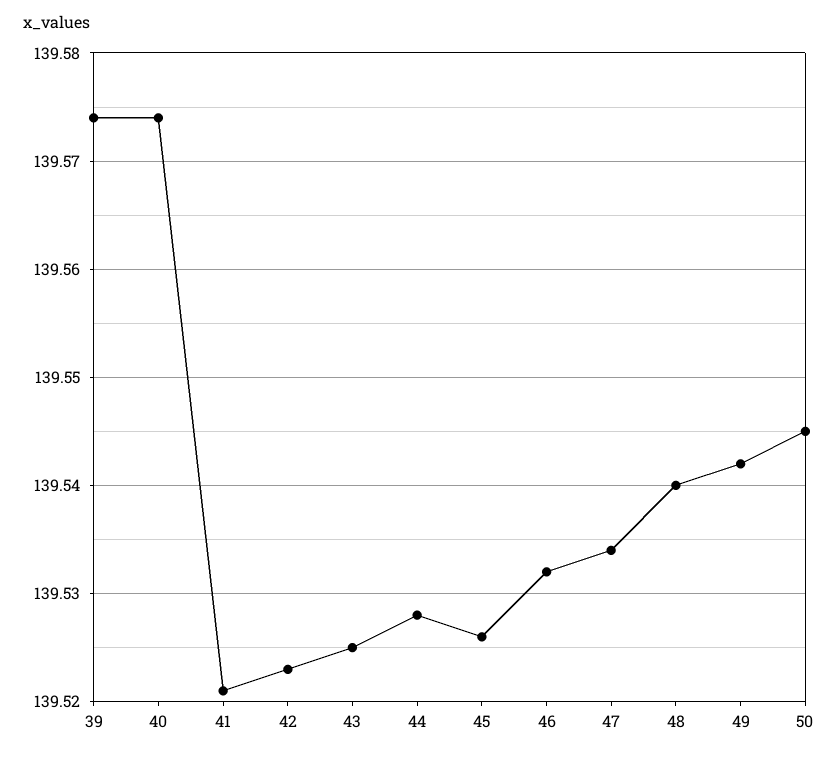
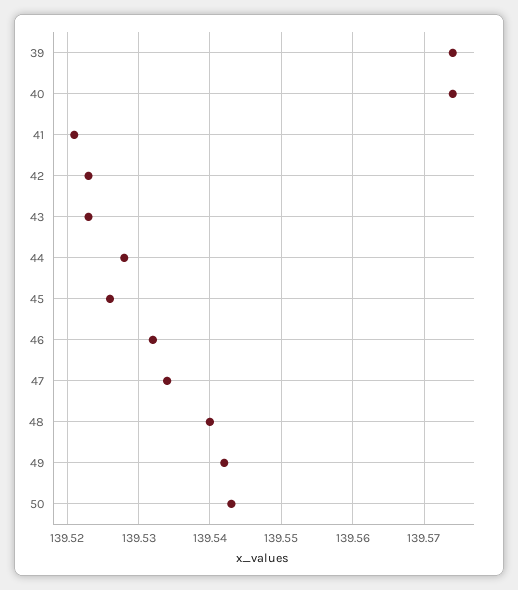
43: 139.525 -> 139.523
50: 139.545 -> 139.543

